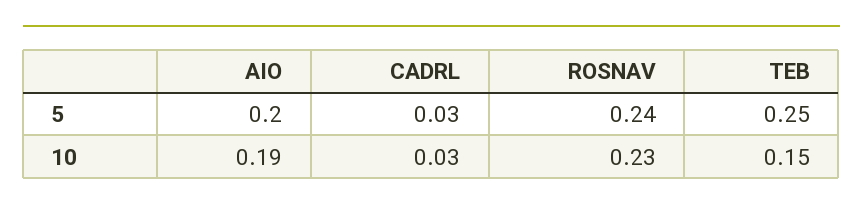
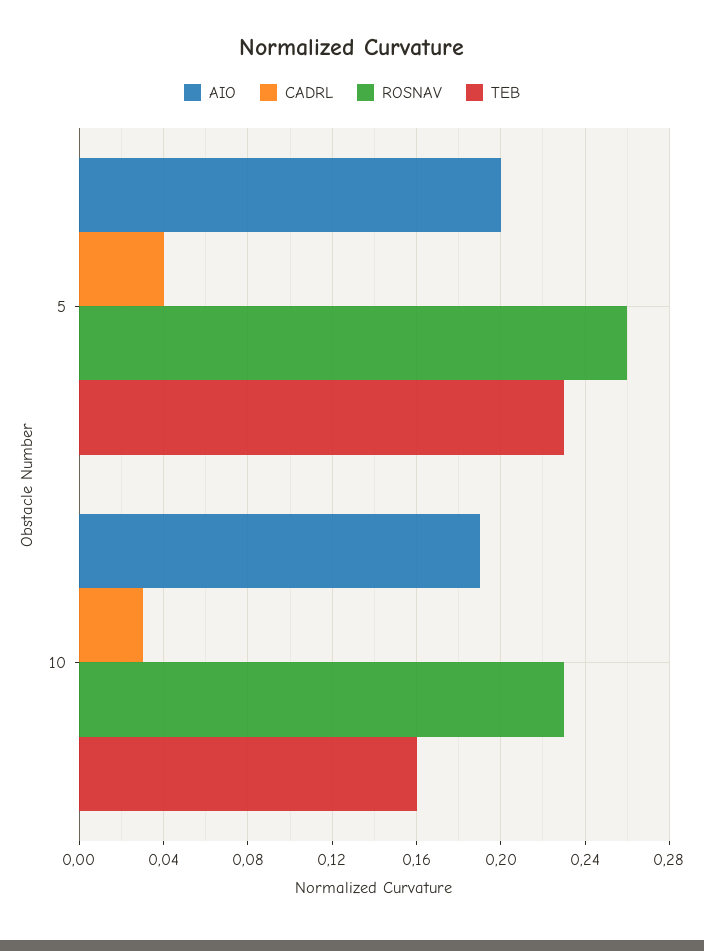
CADRL, 5: 0.03 -> 0.04
ROSNAV, 5: 0.24 -> 0.26
TEB, 5: 0.25 -> 0.23
TEB, 10: 0.15 -> 0.16

